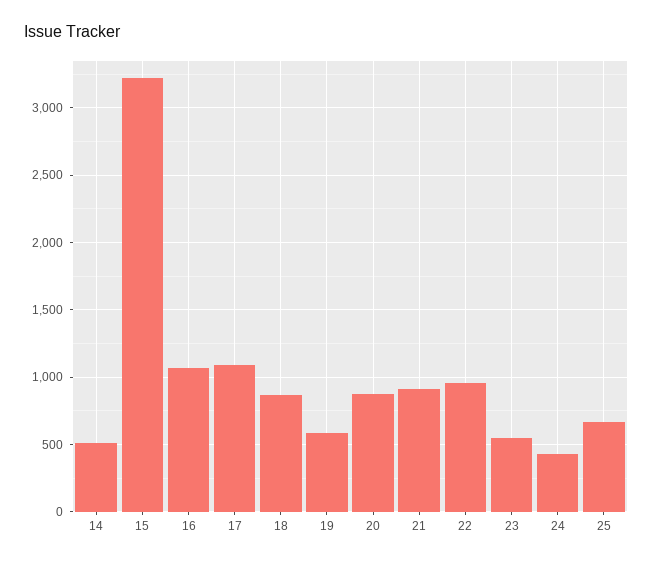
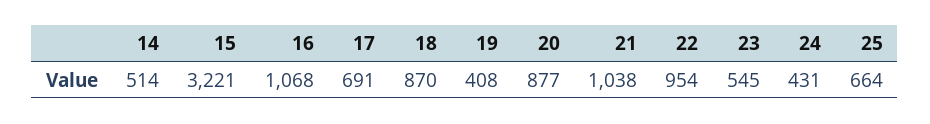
17: 1100 -> 691
19: 600 -> 408
21: 900 -> 1038

